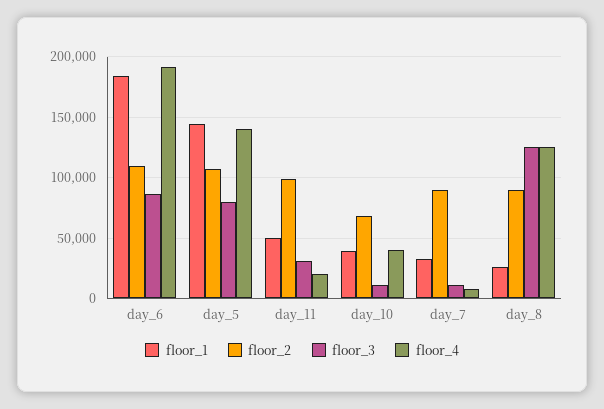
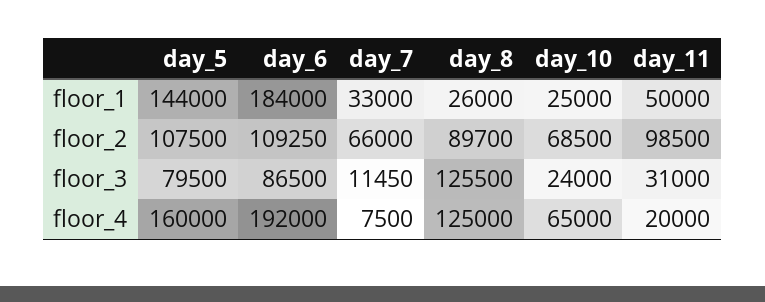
floor_4, day_5: 140000 -> 160000
floor_1, day_10: 40000 -> 25000
floor_3, day_10: 10000 -> 24000
floor_4, day_10: 40000 -> 65000
floor_2, day_7: 90000 -> 66000

